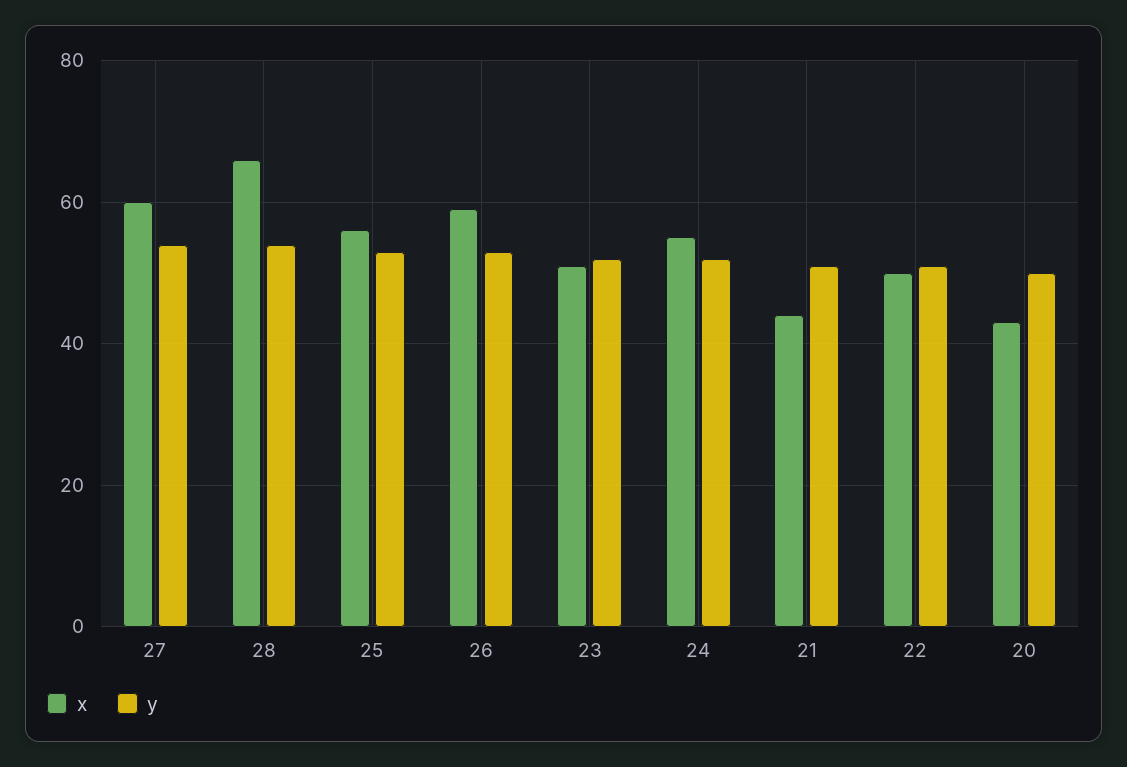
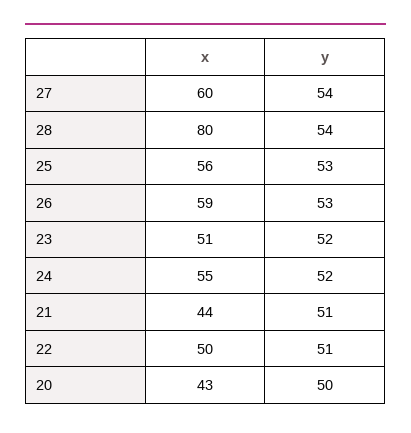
x, 28: 65 -> 80

